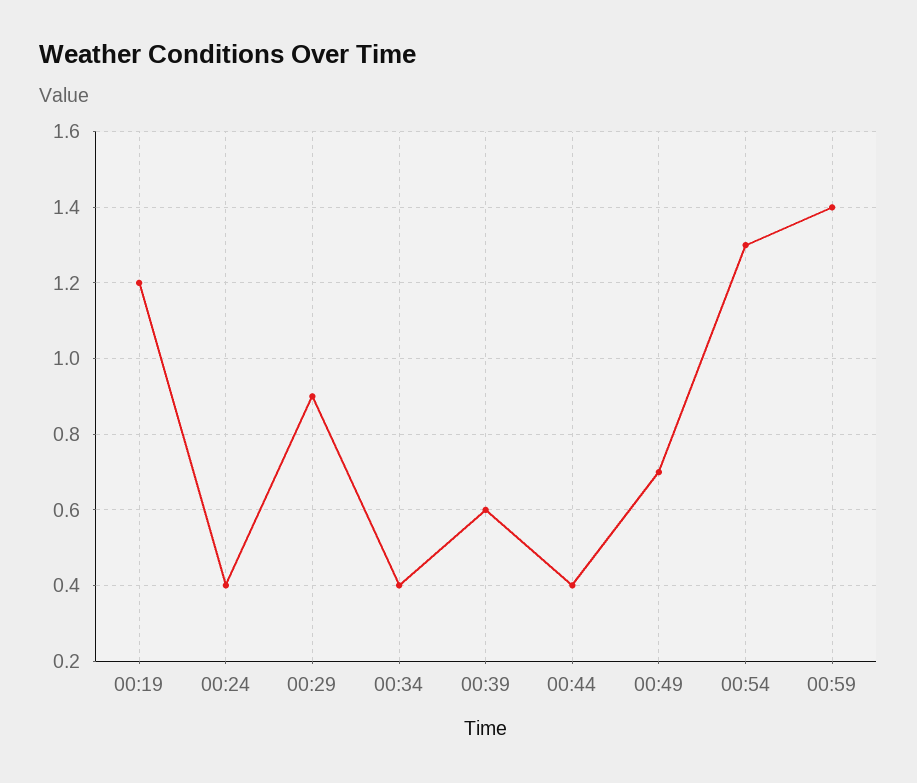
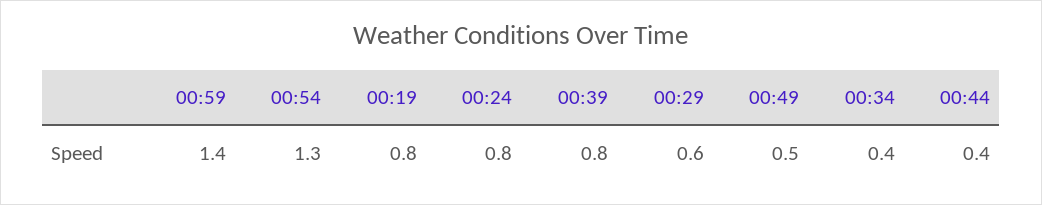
00:19: 1.2 -> 0.8
00:24: 0.4 -> 0.8
00:29: 0.9 -> 0.6
00:39: 0.6 -> 0.8
00:49: 0.7 -> 0.5

